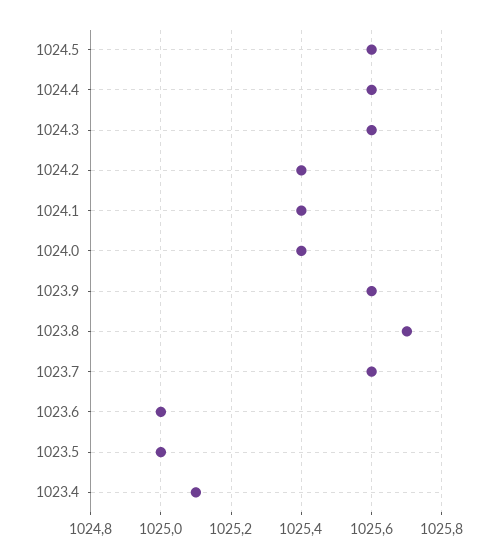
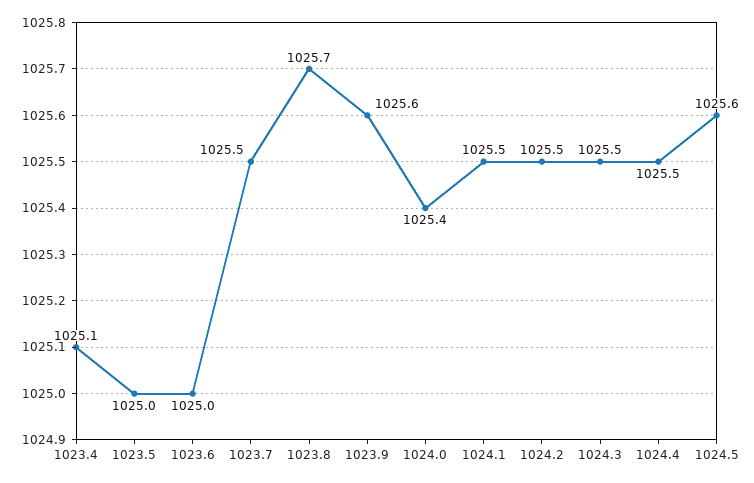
1024.4: 1025.6 -> 1025.5
1024.3: 1025.6 -> 1025.5
1024.2: 1025.4 -> 1025.5
1024.1: 1025.4 -> 1025.5
1023.7: 1025.6 -> 1025.5

